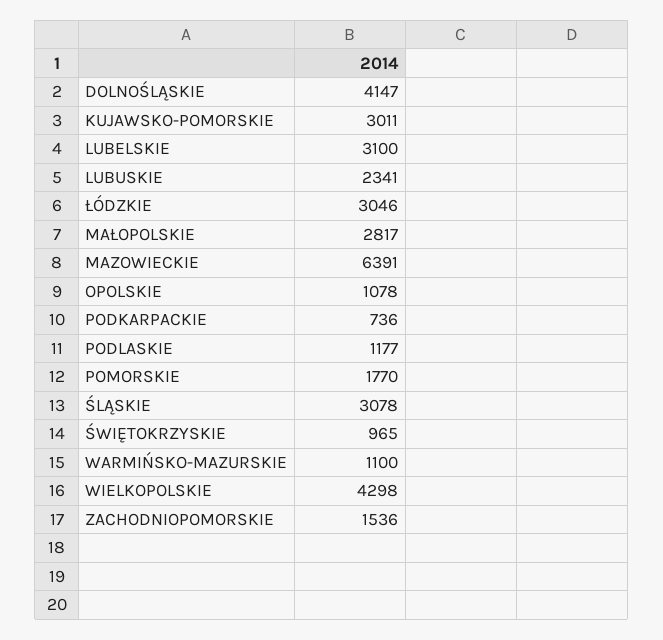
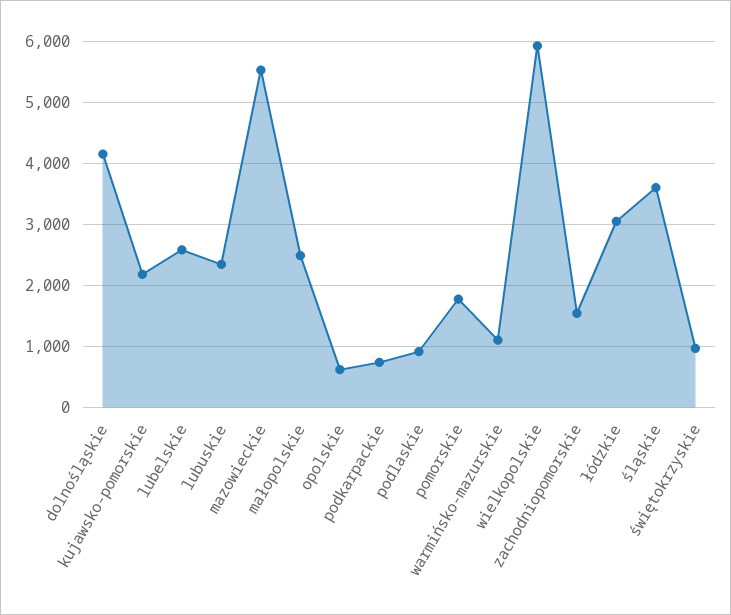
KUJAWSKO-POMORSKIE: 3011 -> 2200
LUBELSKIE: 3100 -> 2600
MAŁOPOLSKIE: 2817 -> 2500
MAZOWIECKIE: 6391 -> 5500
OPOLSKIE: 1078 -> 600
PODLASKIE: 1177 -> 900
ŚLĄSKIE: 3078 -> 3600
WIELKOPOLSKIE: 4298 -> 5900

